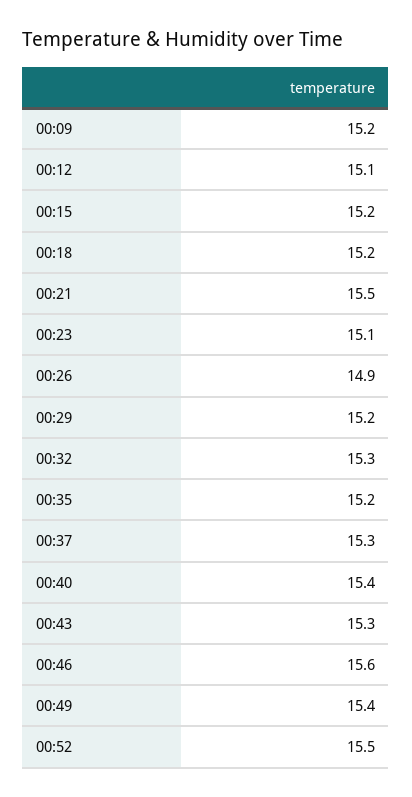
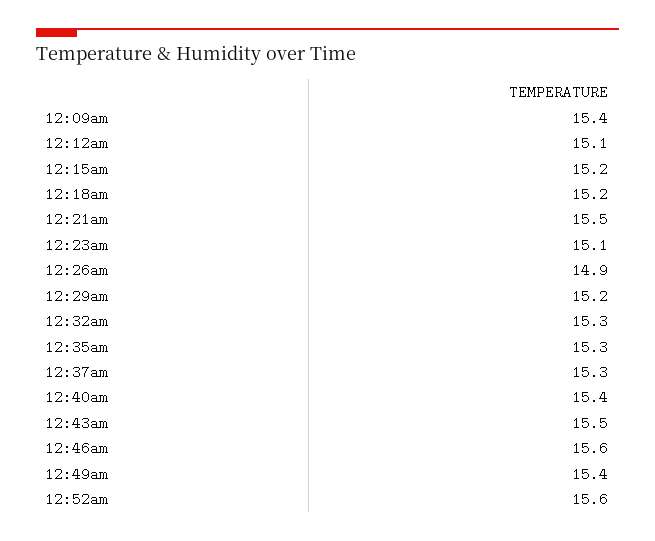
00:09: 15.2 -> 15.4
00:35: 15.2 -> 15.3
00:43: 15.3 -> 15.5
00:52: 15.5 -> 15.6

